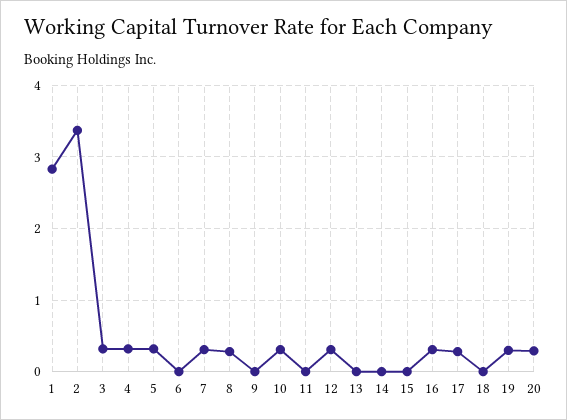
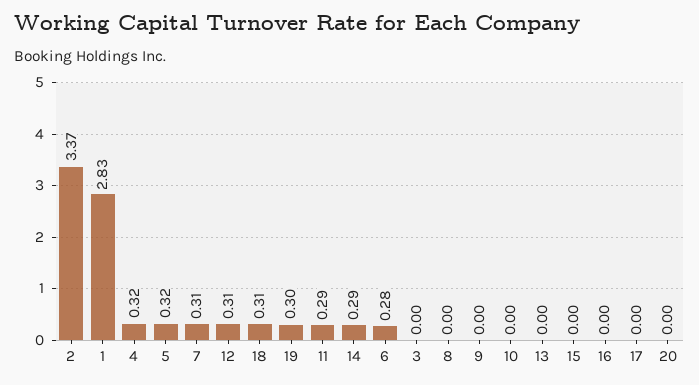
3: 0.3 -> 0
6: 0 -> 0.28
8: 0.3 -> 0
10: 0.3 -> 0
11: 0 -> 0.29
14: 0 -> 0.29
16: 0.3 -> 0
17: 0.3 -> 0
18: 0 -> 0.31
20: 0.3 -> 0

